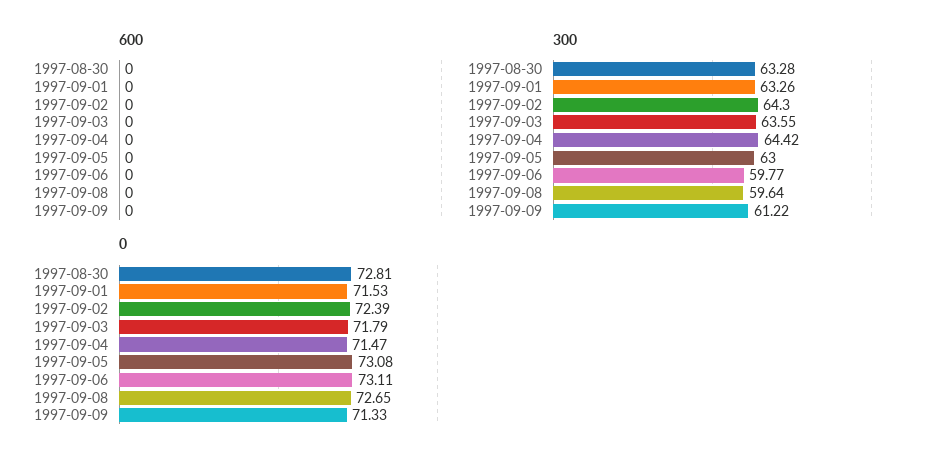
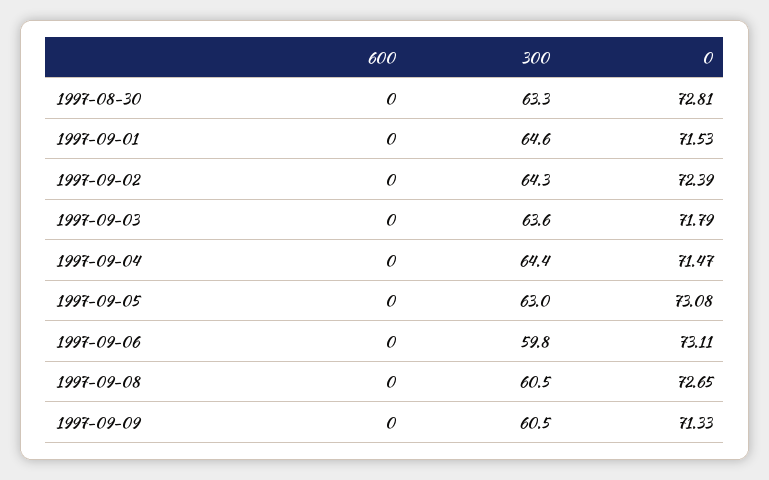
300, 1997-09-01: 63.26 -> 64.6
300, 1997-09-08: 59.64 -> 60.5
300, 1997-09-09: 61.22 -> 60.5

